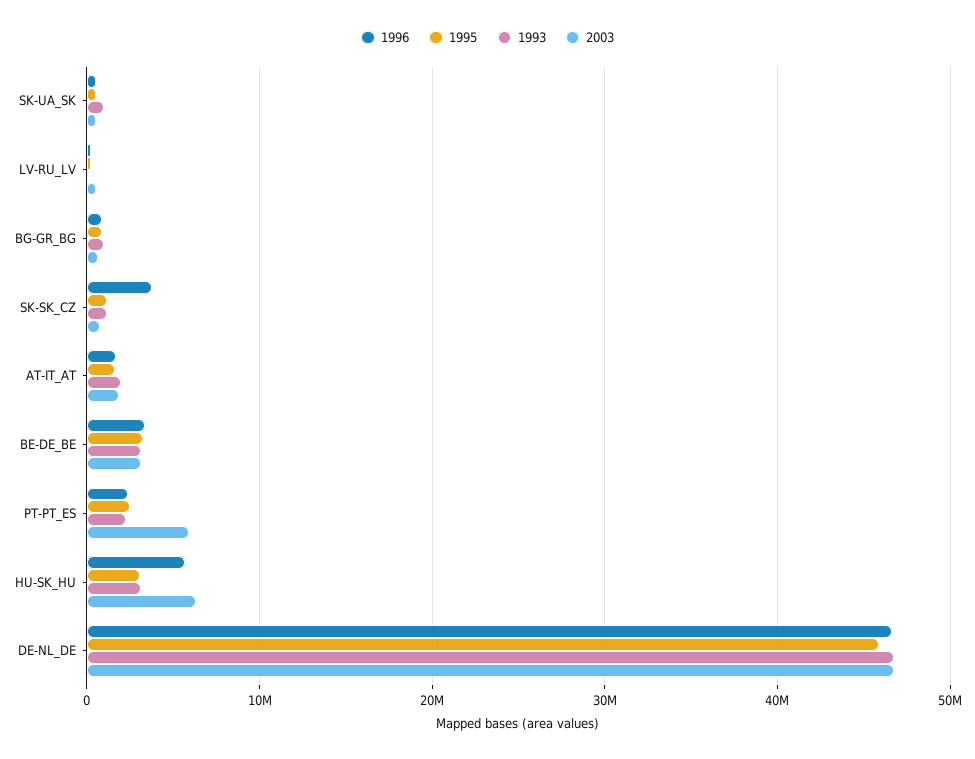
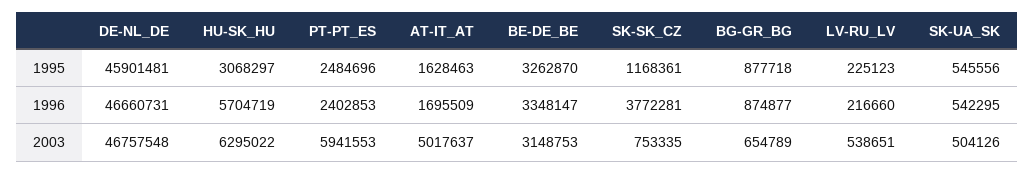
1993, SK-UA_SK: 1000000 -> none
1993, LV-RU_LV: 0 -> none
1993, BG-GR_BG: 1000000 -> none
1993, SK-SK_CZ: 1000000 -> none
1993, AT-IT_AT: 2000000 -> none
2003, AT-IT_AT: 2000000 -> 5017637
1993, BE-DE_BE: 3000000 -> none
1993, PT-PT_ES: 2000000 -> none
1993, HU-SK_HU: 3000000 -> none
1993, DE-NL_DE: 47000000 -> none

